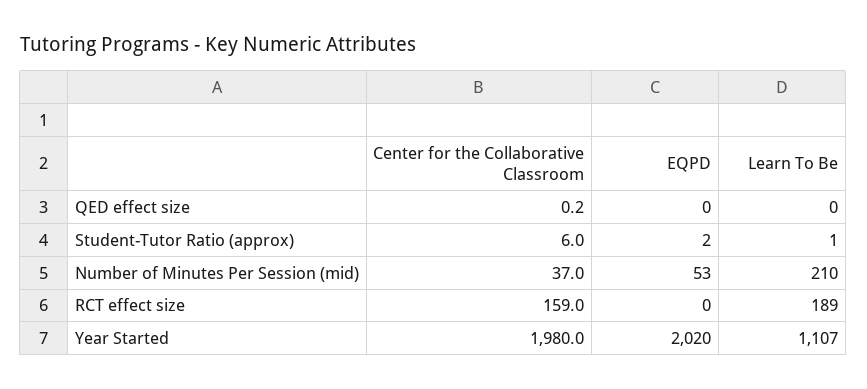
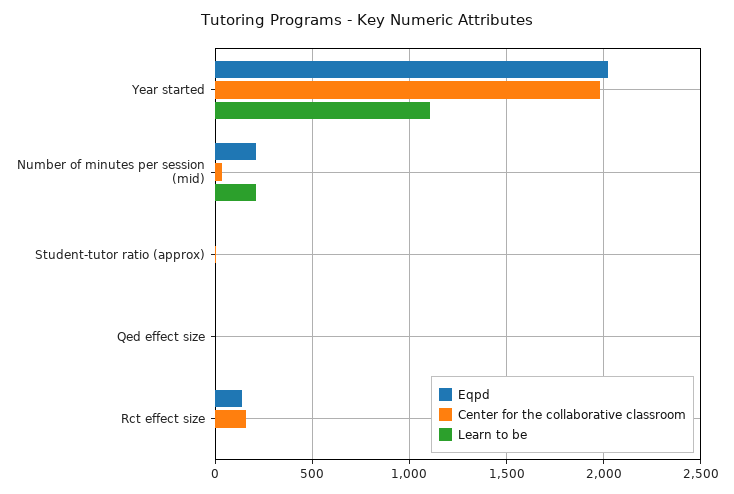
EQPD, Number of Minutes Per Session (mid): 53 -> 200
EQPD, RCT effect size: 0 -> 150
Learn To Be, RCT effect size: 189 -> 0

